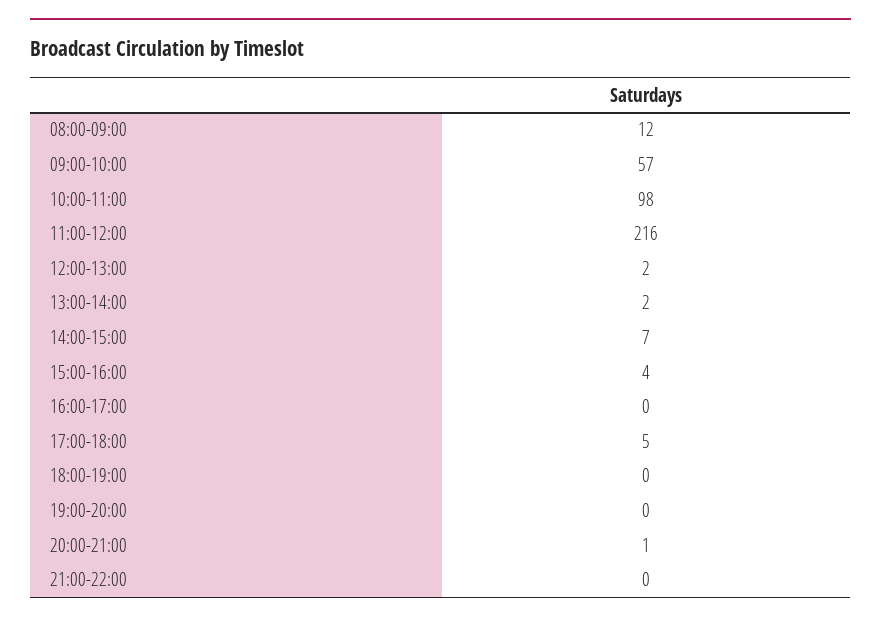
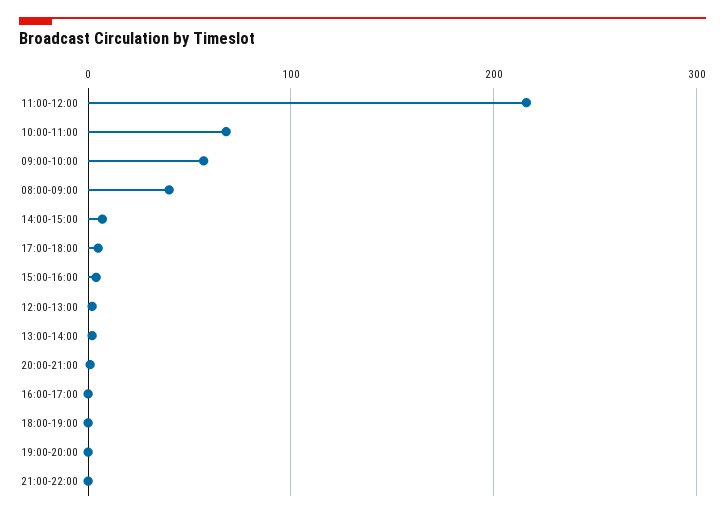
08:00-09:00: 12 -> 40
10:00-11:00: 98 -> 70

